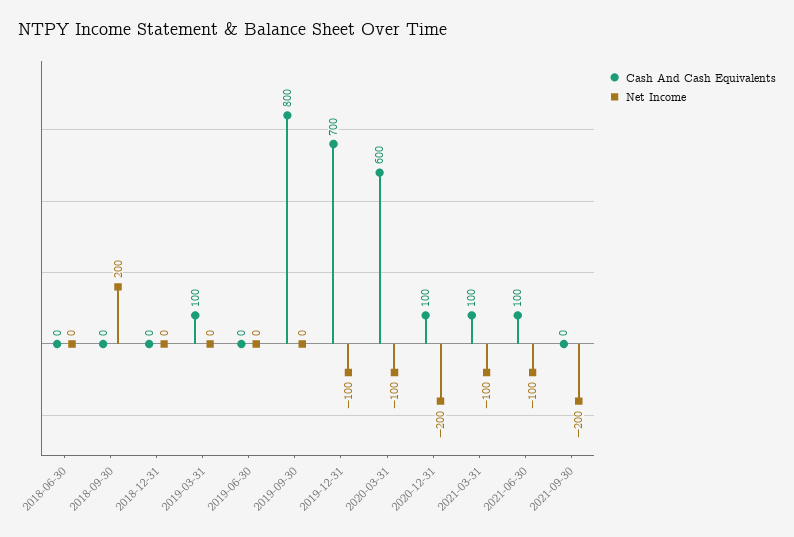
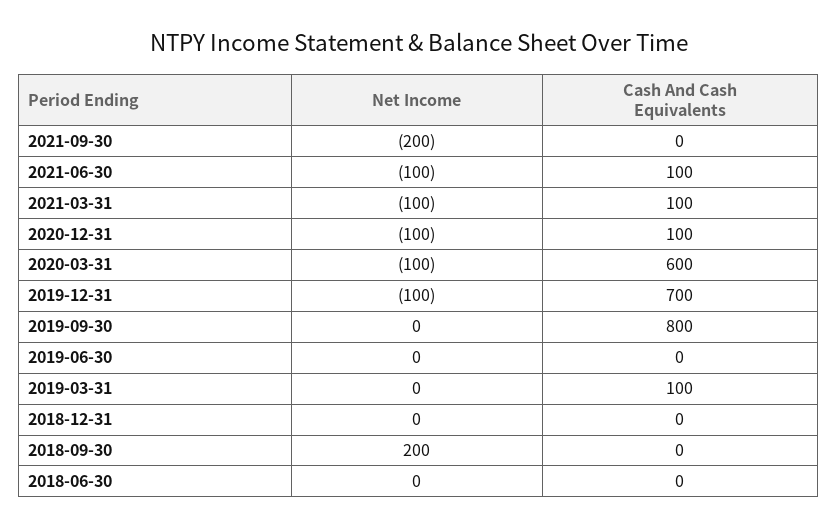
Net Income, 2020-12-31: -200 -> -100

